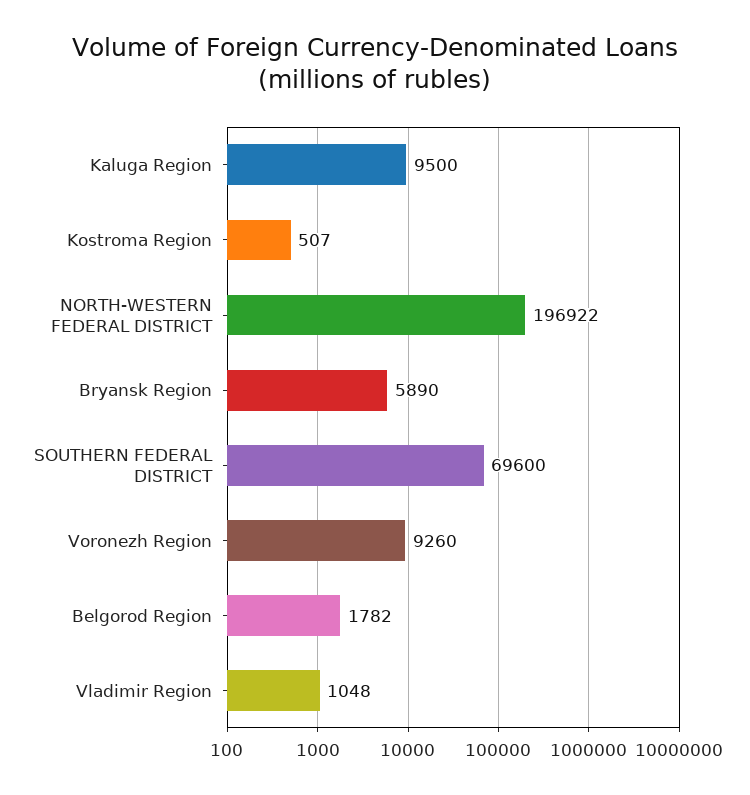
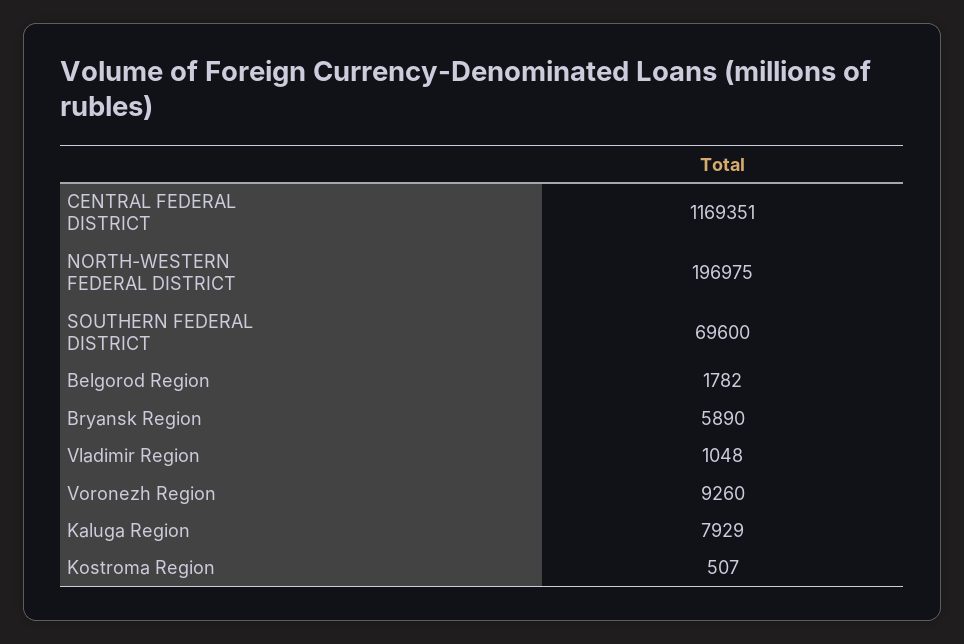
Kaluga Region: 9500 -> 7929
NORTH-WESTERN FEDERAL DISTRICT: 196922 -> 196975
CENTRAL FEDERAL DISTRICT: none -> 1169351

